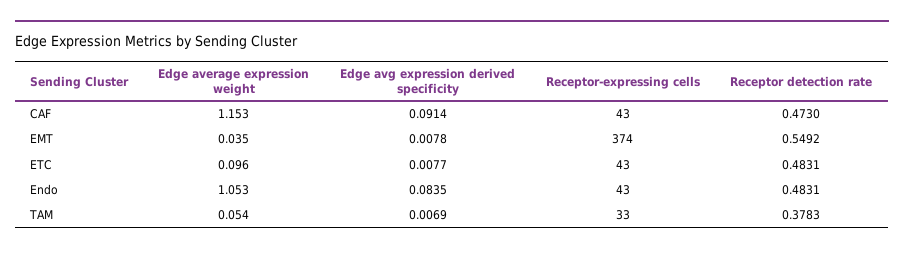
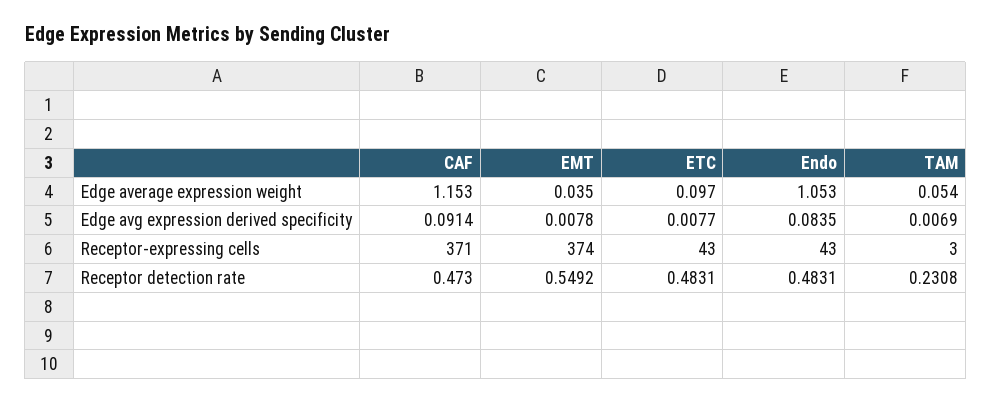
Receptor-expressing cells, CAF: 43 -> 371
Edge average expression weight, ETC: 0.096 -> 0.097
Receptor-expressing cells, TAM: 33 -> 3
Receptor detection rate, TAM: 0.3783 -> 0.2308

